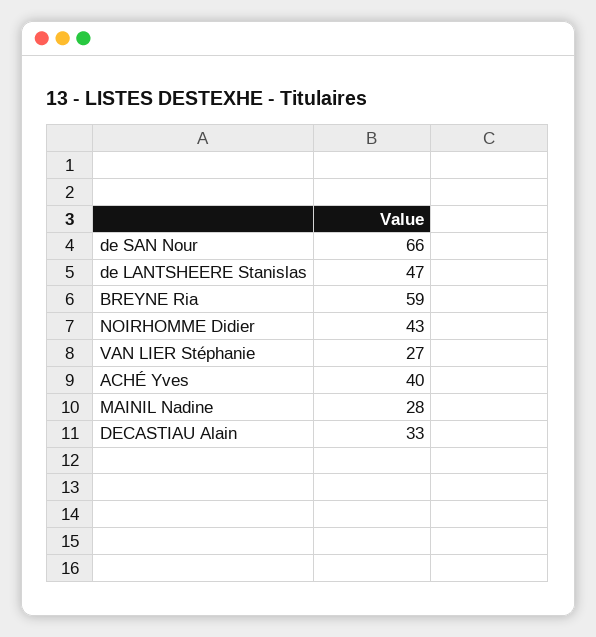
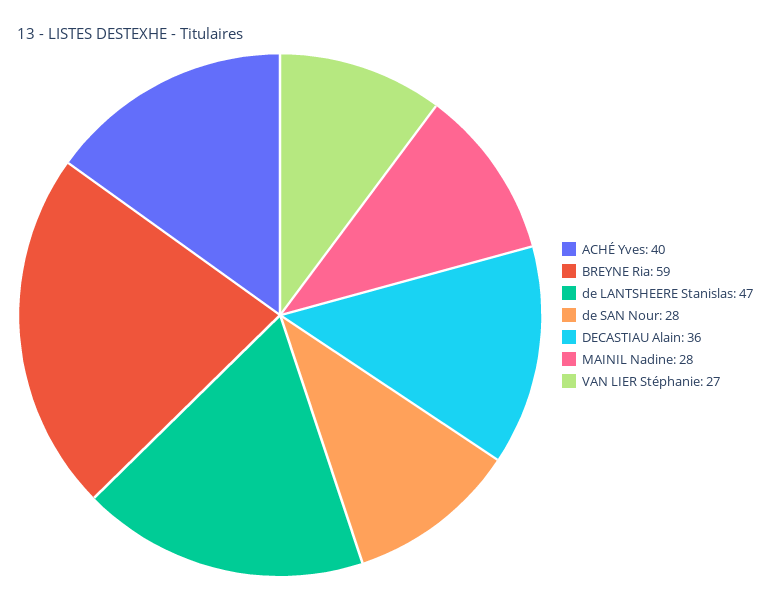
de SAN Nour: 66 -> 28
NOIRHOMME Didier: 43 -> none
DECASTIAU Alain: 33 -> 36

